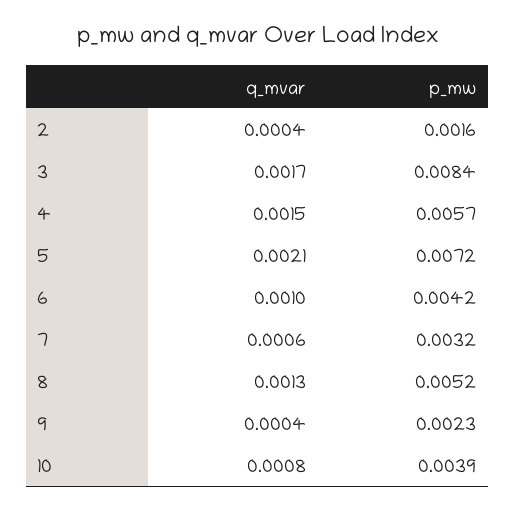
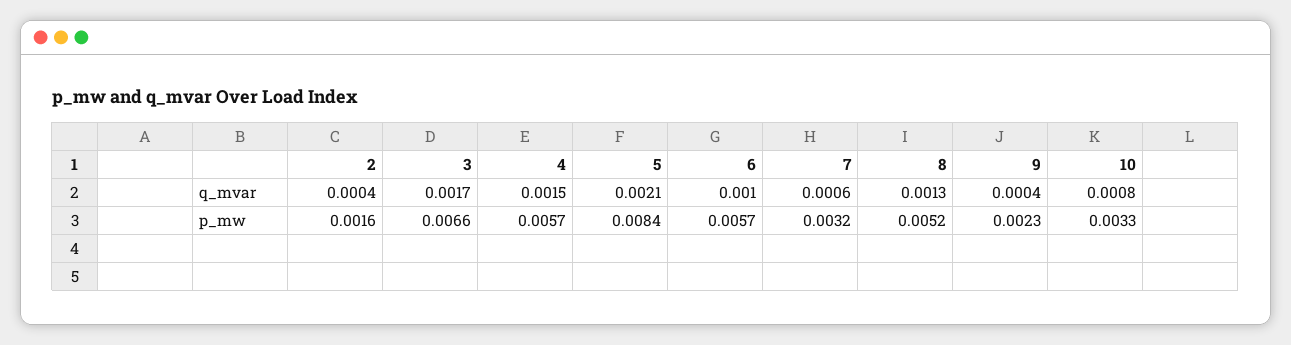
p_mw, 3: 0.0084 -> 0.0066
p_mw, 5: 0.0072 -> 0.0084
p_mw, 6: 0.0042 -> 0.0057
p_mw, 10: 0.0039 -> 0.0033

